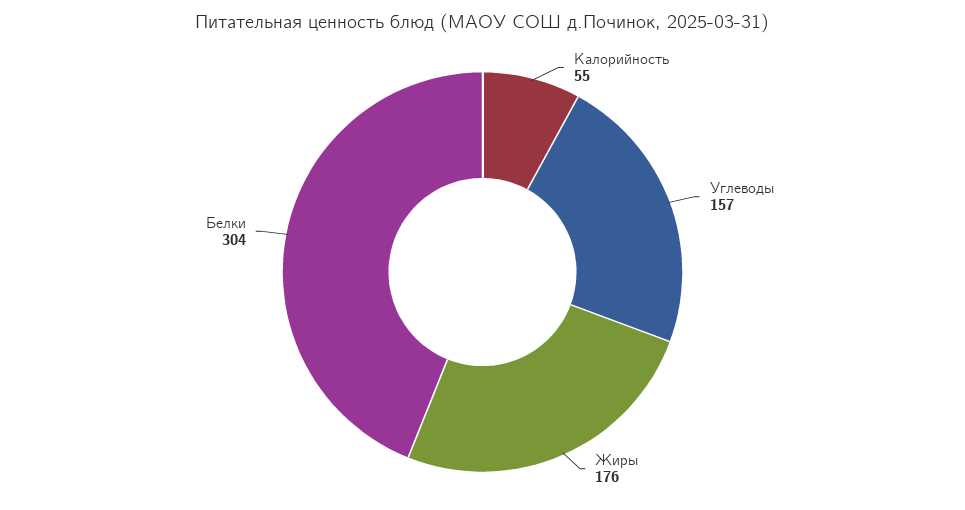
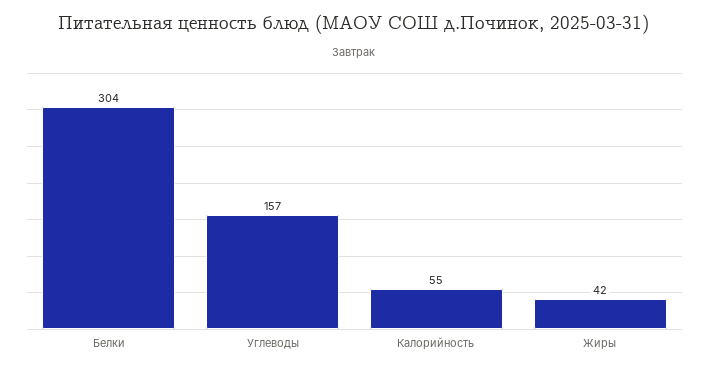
Жиры: 176 -> 42

